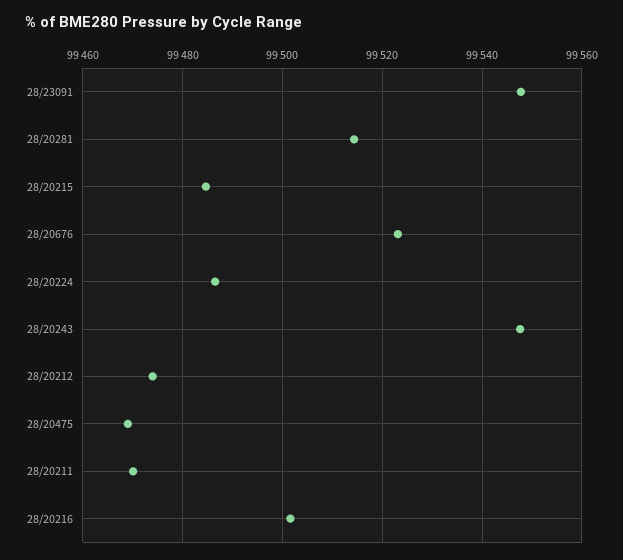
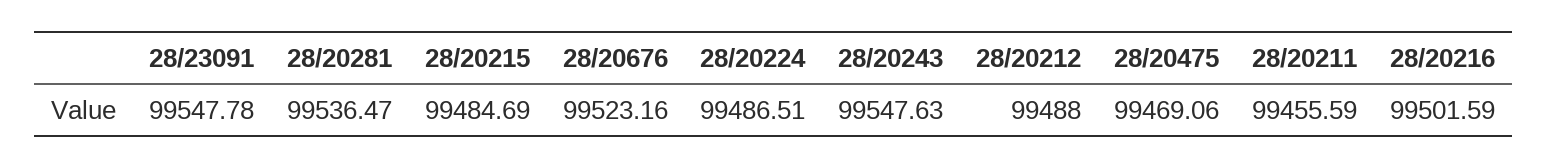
28/20281: 99514 -> 99536.47
28/20212: 99474 -> 99488
28/20211: 99470 -> 99455.59

